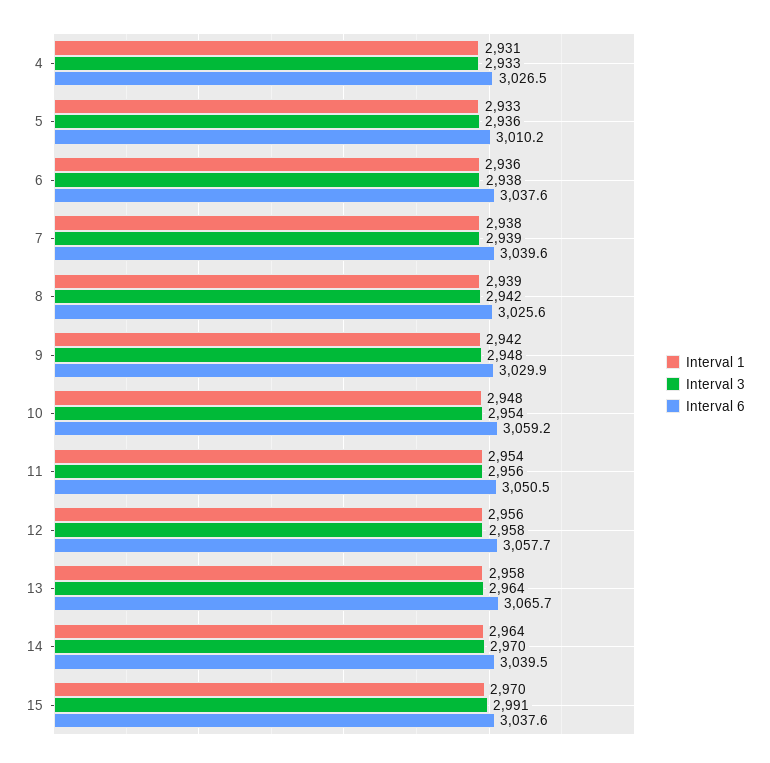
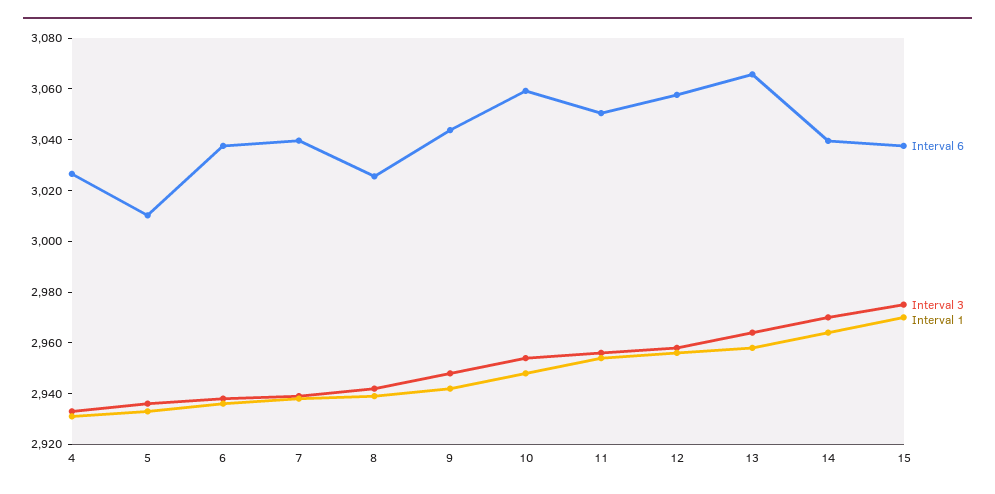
Interval 6, 9: 3029.9 -> 3045
Interval 3, 15: 2991 -> 2975

